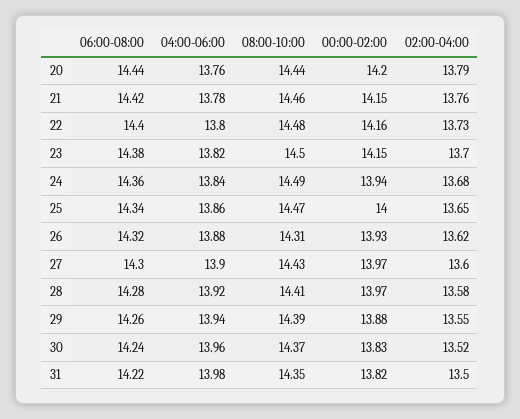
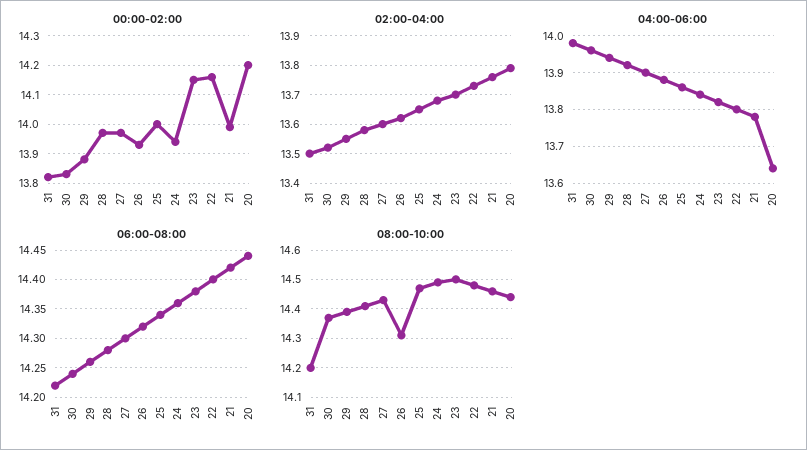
04:00-06:00, 20: 13.76 -> 13.65
00:00-02:00, 21: 14.15 -> 14
08:00-10:00, 31: 14.35 -> 14.2

